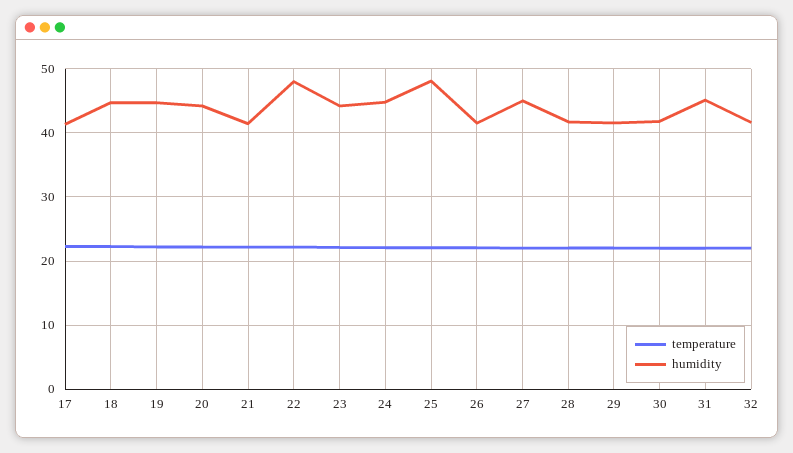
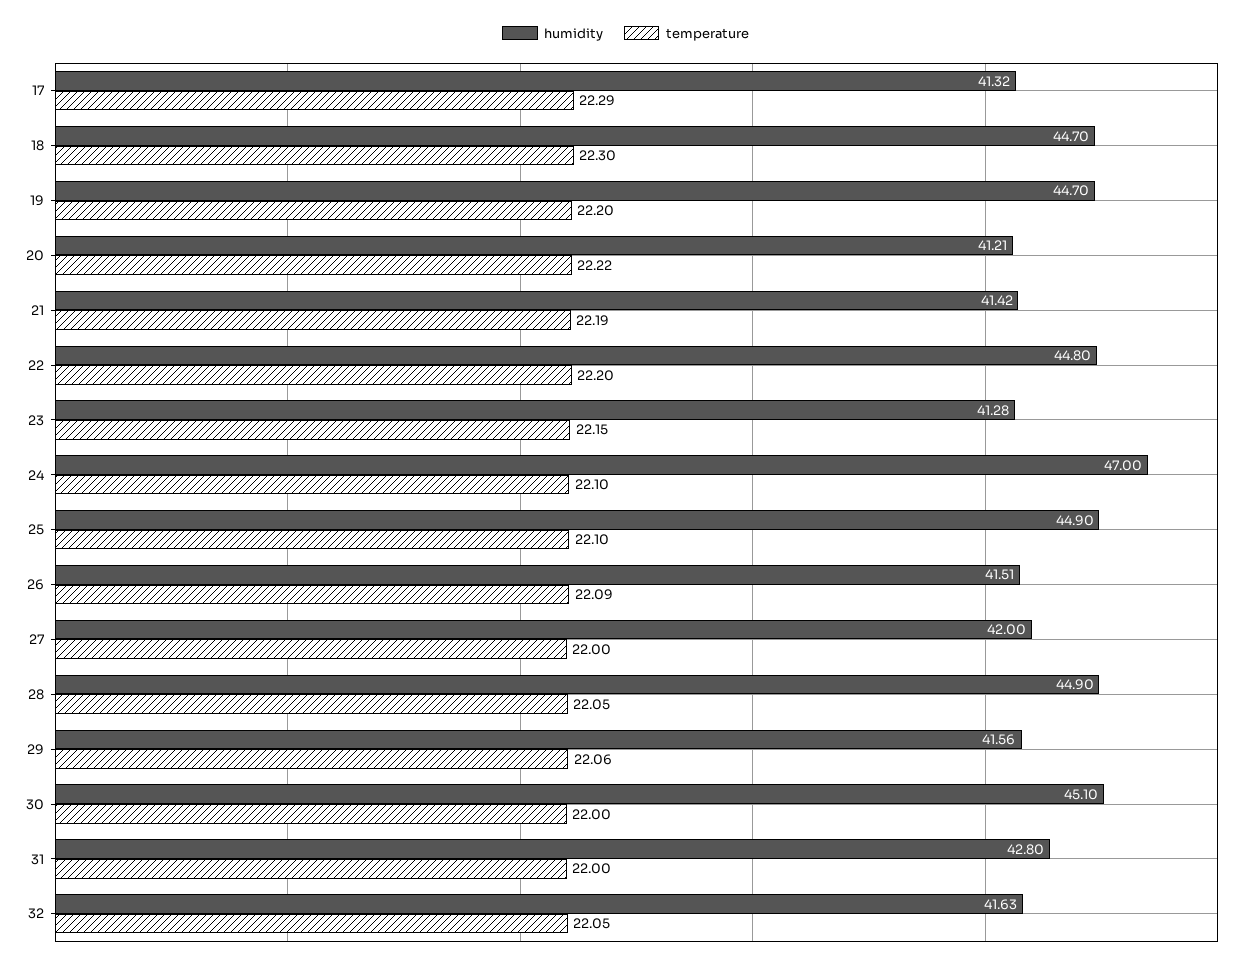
humidity, 20: 44 -> 41.21
humidity, 22: 48 -> 44.8
humidity, 23: 44 -> 41.28
humidity, 24: 45 -> 47
humidity, 25: 48 -> 44.9
humidity, 27: 45 -> 42
humidity, 28: 42 -> 44.9
humidity, 30: 42 -> 45.1
humidity, 31: 45 -> 42.8

